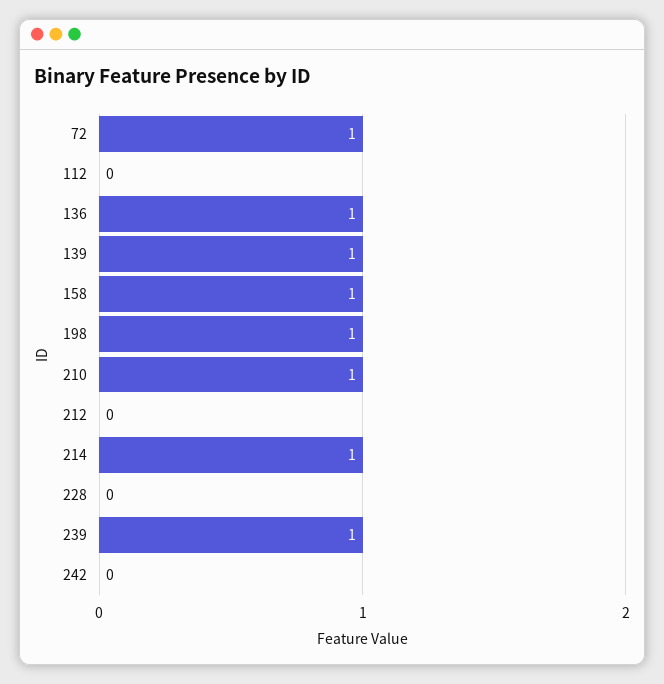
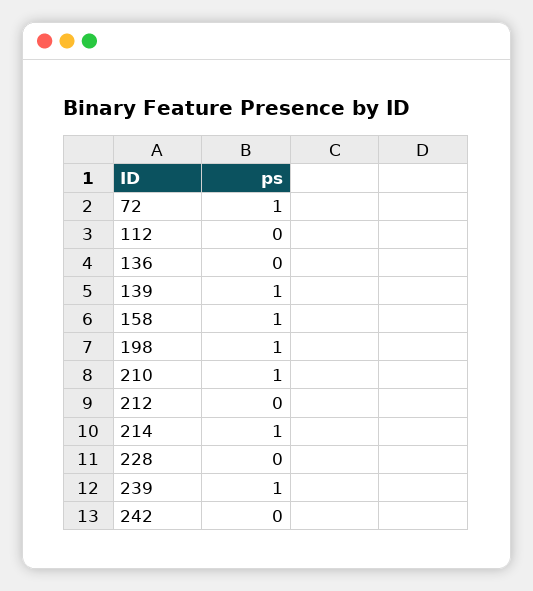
136: 1 -> 0

